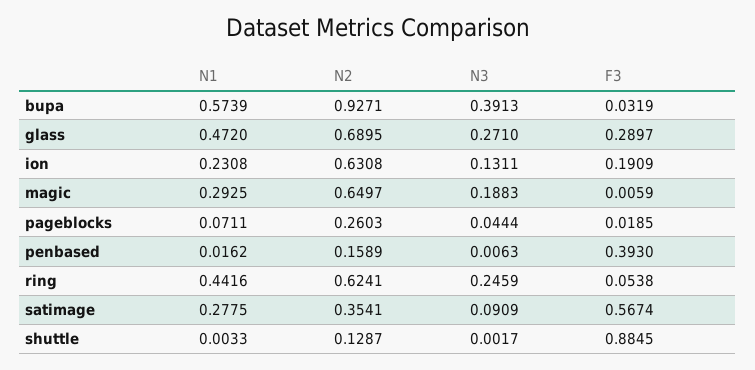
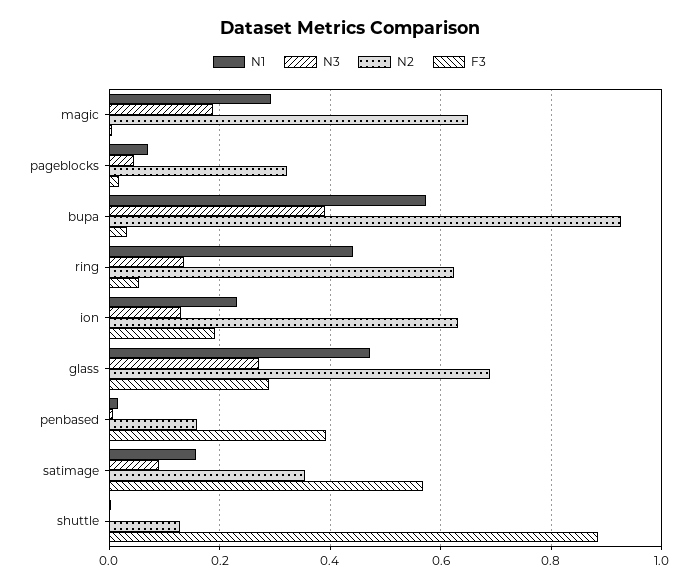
N2, pageblocks: 0.2603 -> 0.32
N3, ring: 0.2459 -> 0.14
N1, satimage: 0.2775 -> 0.16

